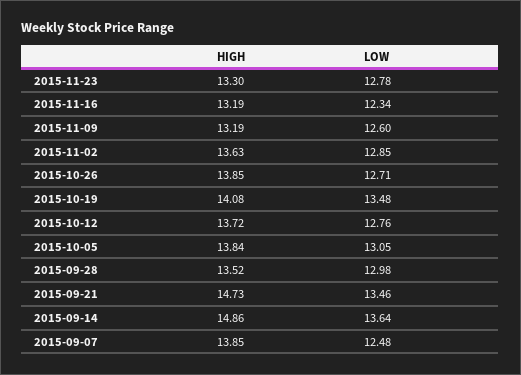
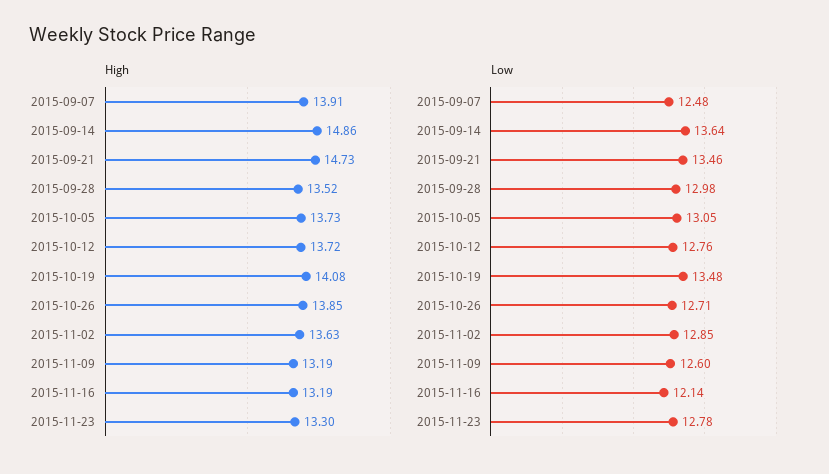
LOW, 2015-11-16: 12.34 -> 12.14
HIGH, 2015-10-05: 13.84 -> 13.73
HIGH, 2015-09-07: 13.85 -> 13.91

